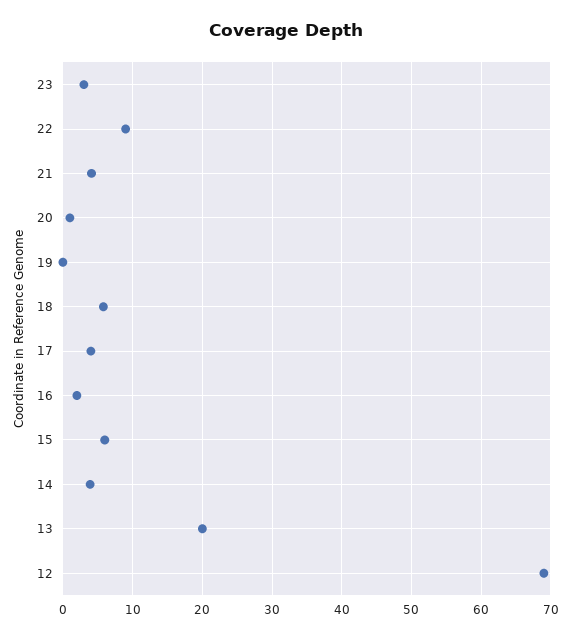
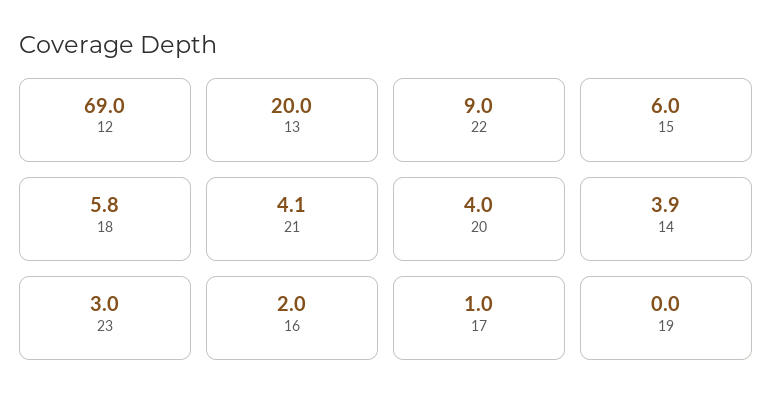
20: 1 -> 4
17: 4 -> 1

